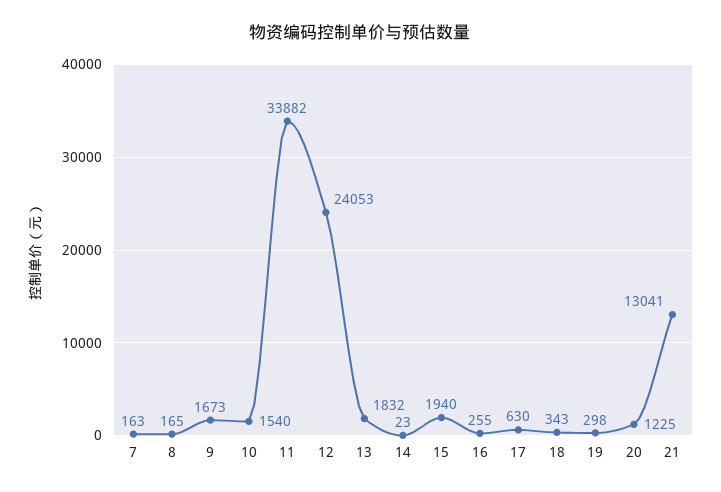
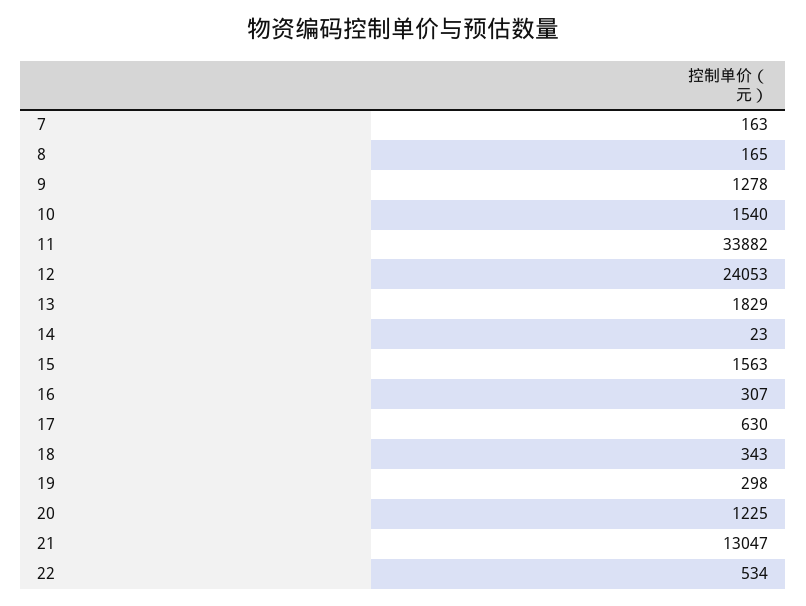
9: 1673 -> 1278
13: 1832 -> 1829
15: 1940 -> 1563
16: 255 -> 307
21: 13041 -> 13047
22: none -> 534

